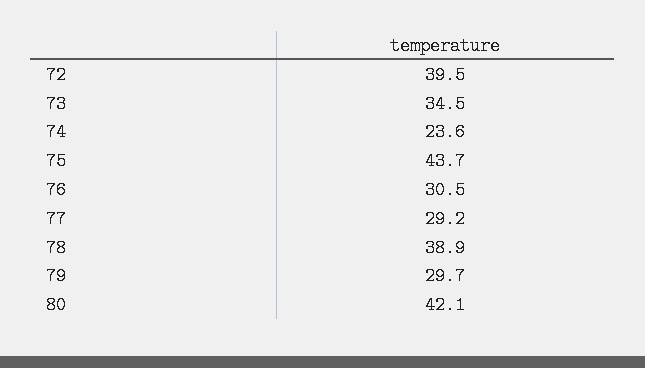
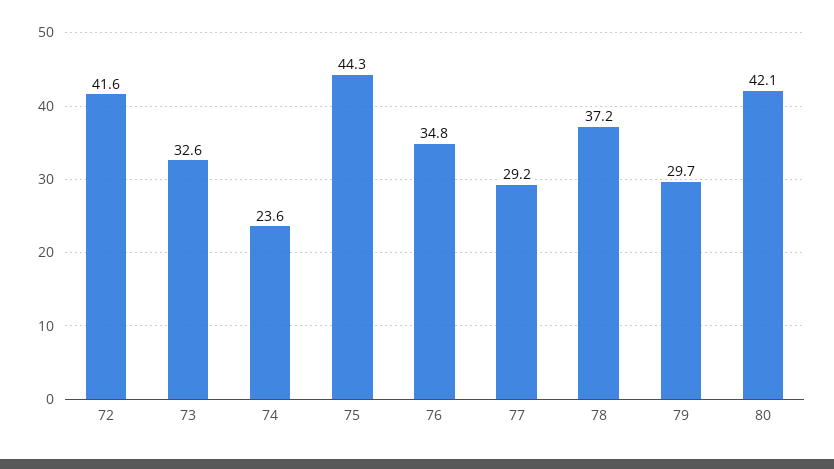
72: 39.5 -> 41.6
73: 34.5 -> 32.6
75: 43.7 -> 44.3
76: 30.5 -> 34.8
78: 38.9 -> 37.2

